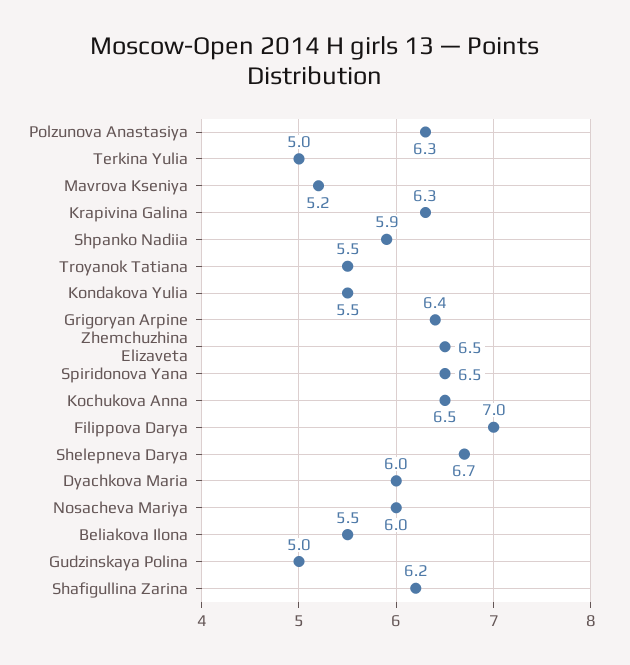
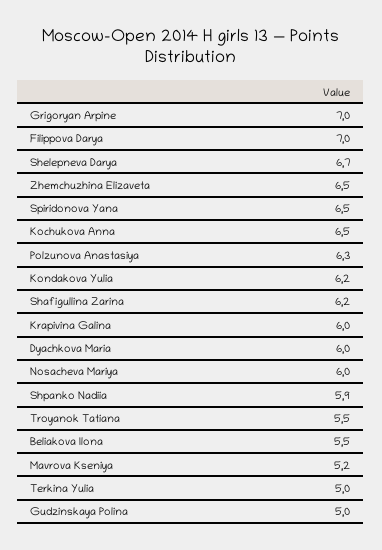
Krapivina Galina: 6.3 -> 6
Kondakova Yulia: 5.5 -> 6.2
Grigoryan Arpine: 6.4 -> 7

